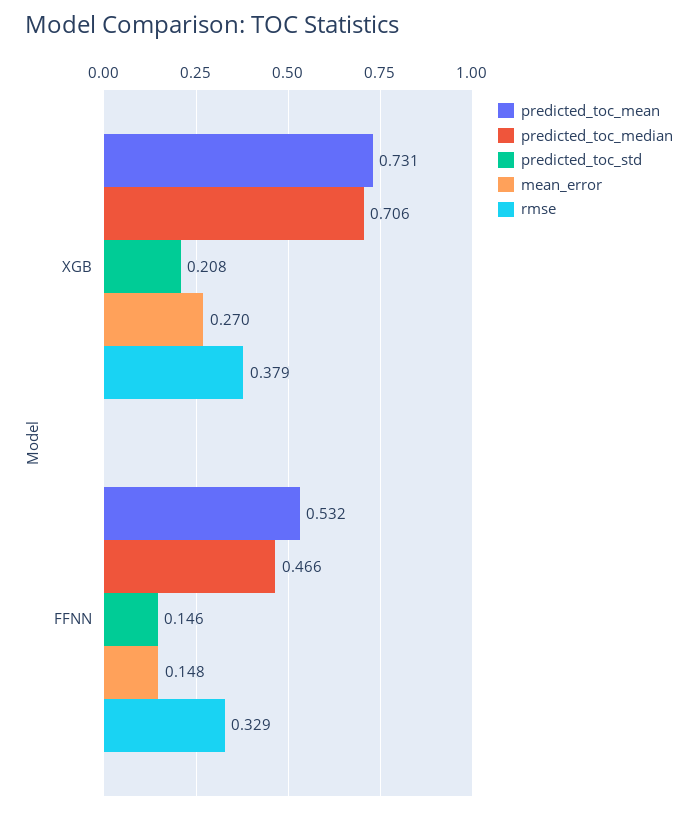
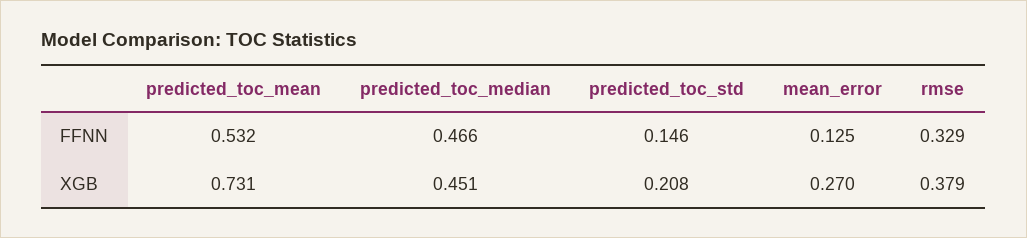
predicted_toc_median, XGB: 0.706 -> 0.451
mean_error, FFNN: 0.148 -> 0.125

